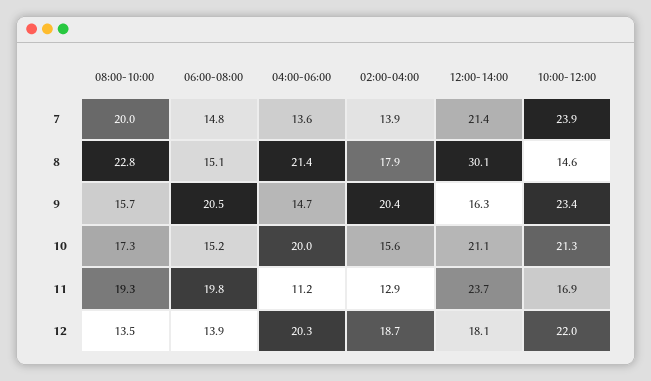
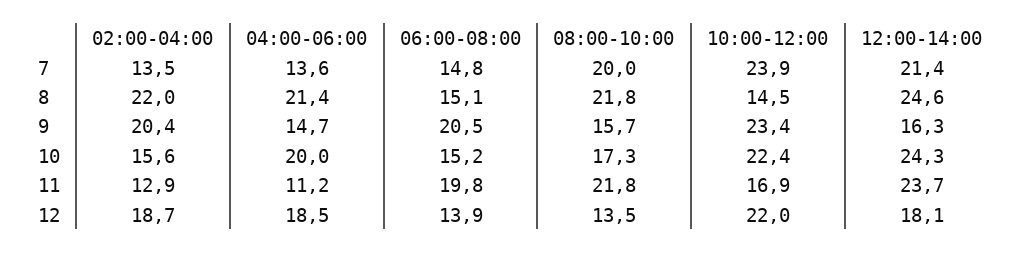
02:00-04:00, 7: 13.9 -> 13.5
08:00-10:00, 8: 22.8 -> 21.8
02:00-04:00, 8: 17.9 -> 22
12:00-14:00, 8: 30.1 -> 24.6
10:00-12:00, 8: 14.6 -> 14.5
12:00-14:00, 10: 21.1 -> 24.3
10:00-12:00, 10: 21.3 -> 22.4
08:00-10:00, 11: 19.3 -> 21.8
04:00-06:00, 12: 20.3 -> 18.5

